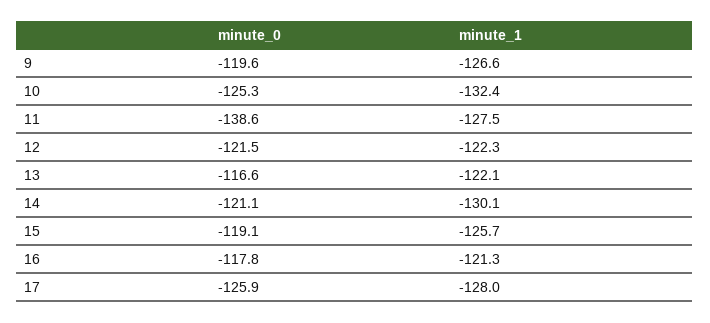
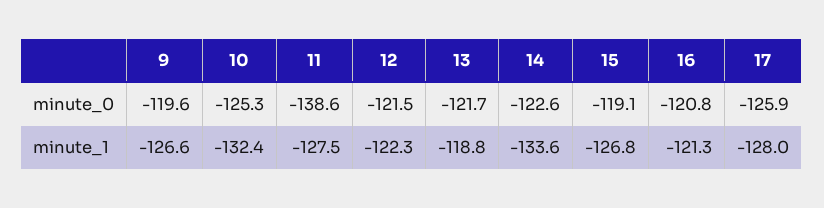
minute_0, 13: -116.6 -> -121.7
minute_1, 13: -122.1 -> -118.8
minute_0, 14: -121.1 -> -122.6
minute_1, 14: -130.1 -> -133.6
minute_1, 15: -125.7 -> -126.8
minute_0, 16: -117.8 -> -120.8

